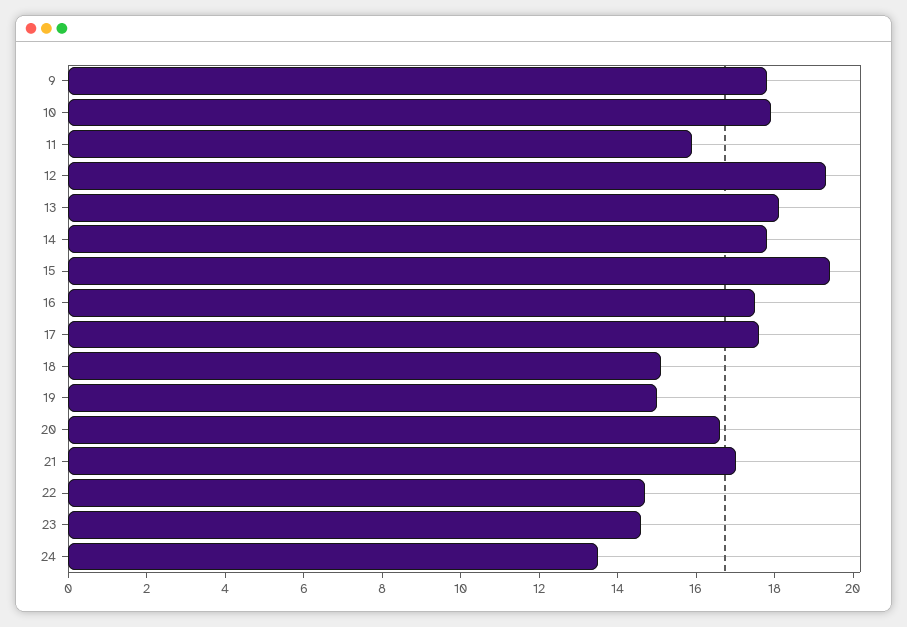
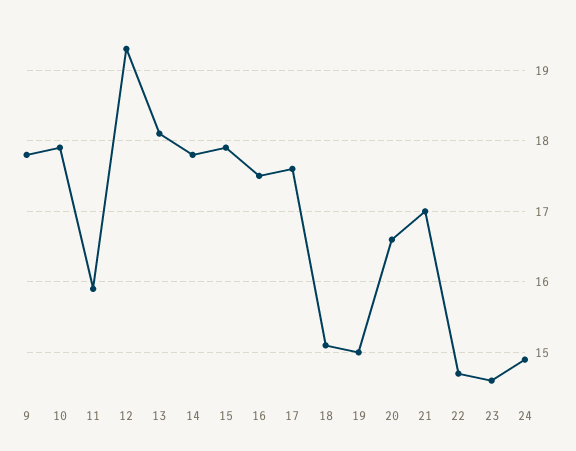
15: 19.5 -> 17.9
24: 13.5 -> 14.9

